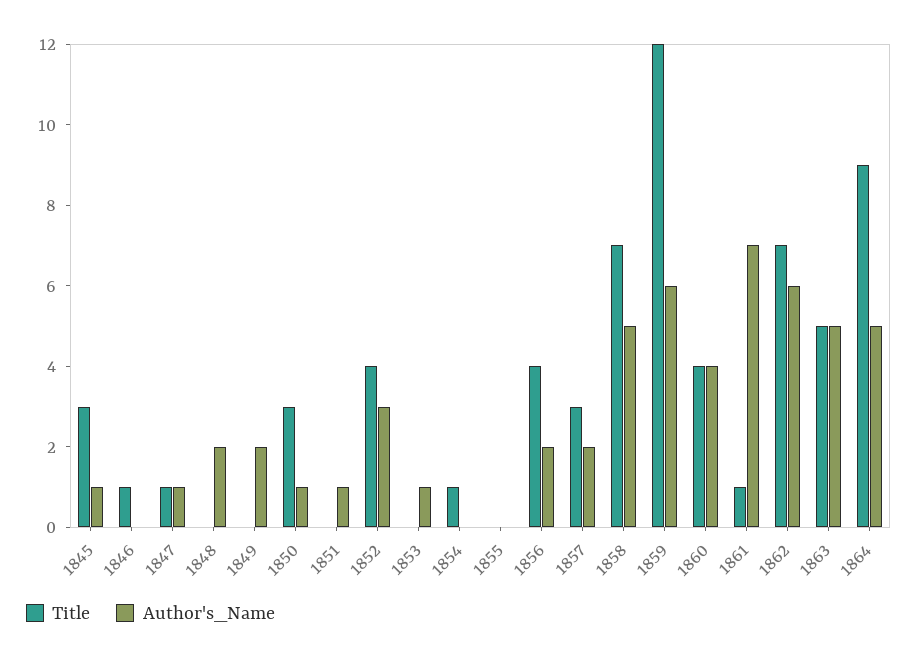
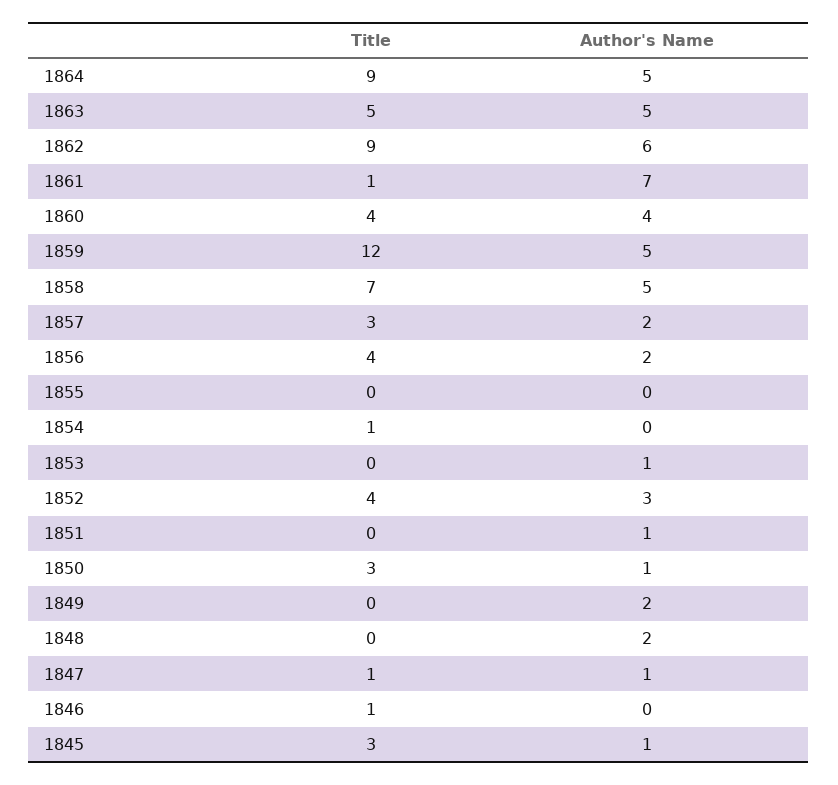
Author's_Name, 1859: 6 -> 5
Title, 1862: 7 -> 9

